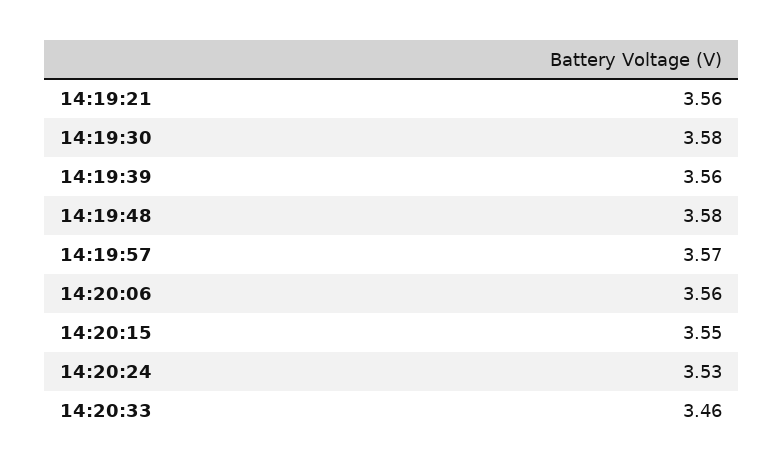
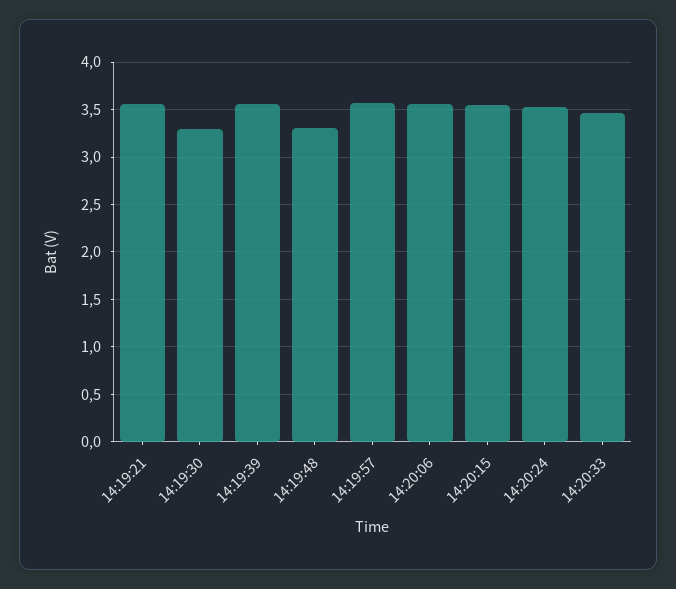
14:19:30: 3.58 -> 3.3
14:19:48: 3.58 -> 3.3

